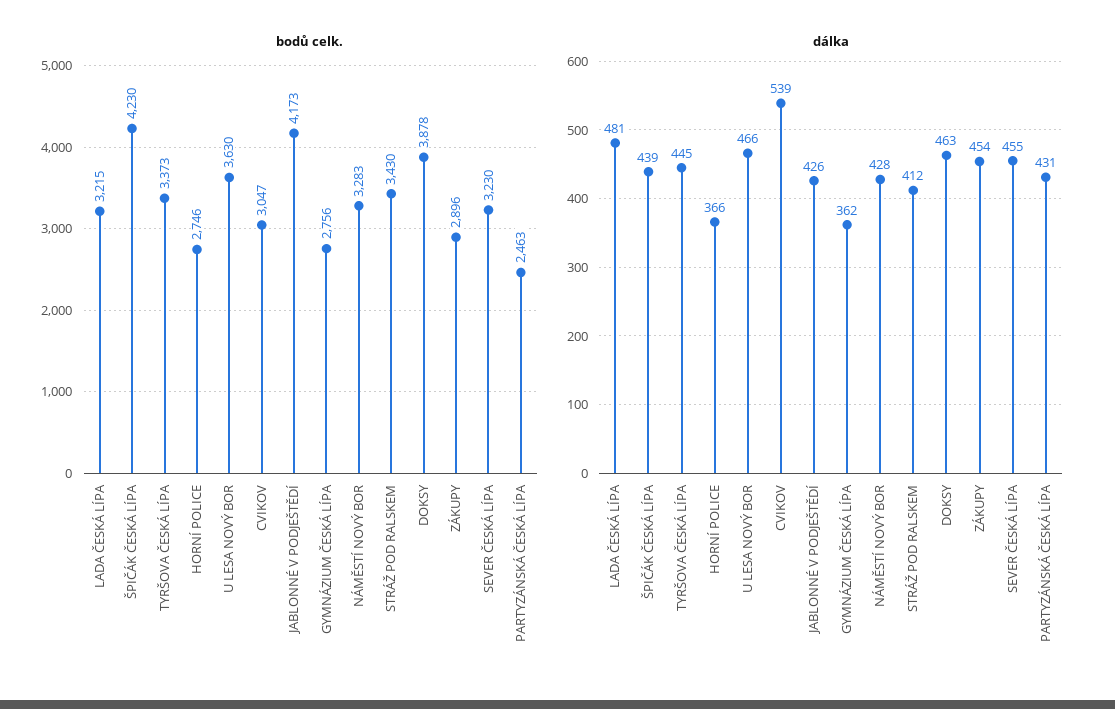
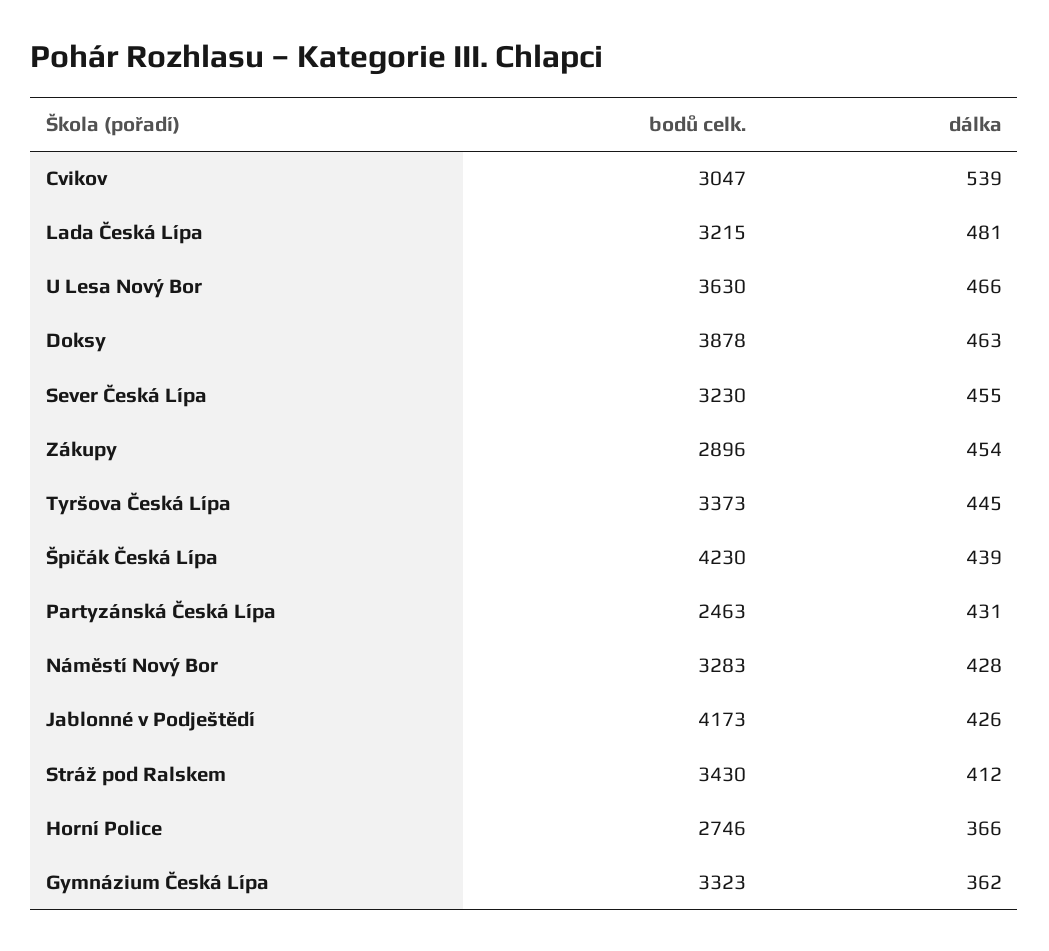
bodů celk., GYMNÁZIUM ČESKÁ LÍPA: 2756 -> 3323

